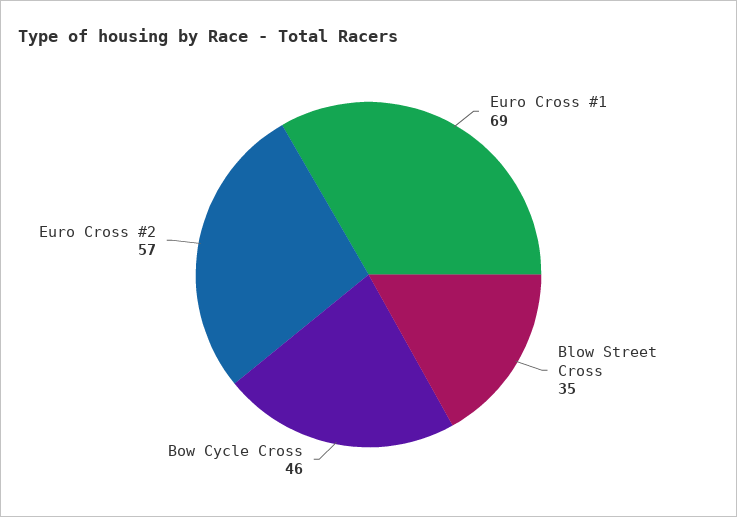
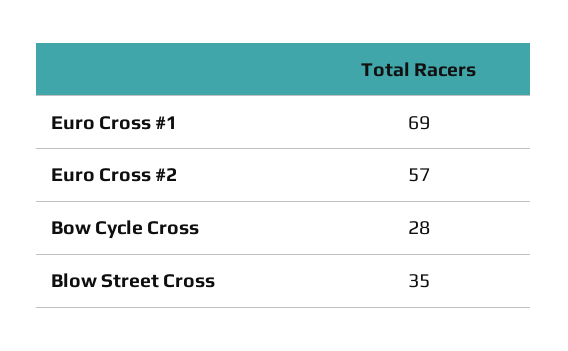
Bow Cycle Cross: 46 -> 28

